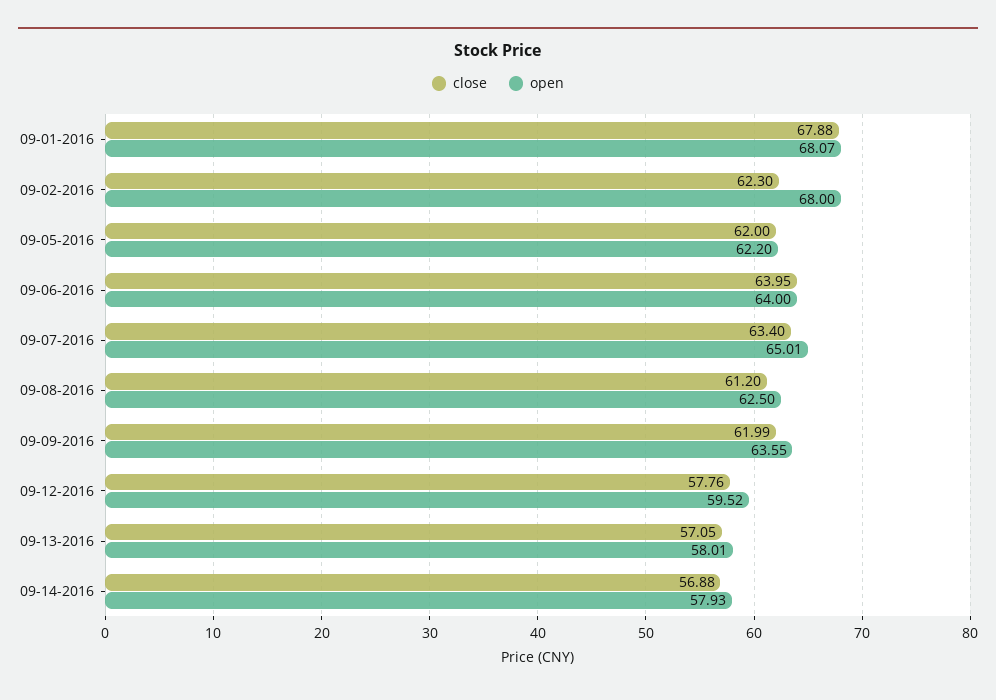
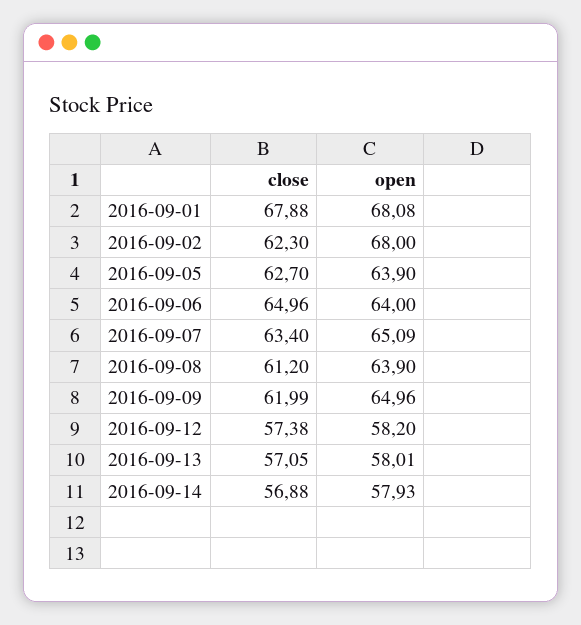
open, 09-01-2016: 68.07 -> 68.08
close, 09-05-2016: 62 -> 62.7
open, 09-05-2016: 62.2 -> 63.9
close, 09-06-2016: 63.95 -> 64.96
open, 09-07-2016: 65.01 -> 65.09
open, 09-08-2016: 62.5 -> 63.9
open, 09-09-2016: 63.55 -> 64.96
close, 09-12-2016: 57.76 -> 57.38
open, 09-12-2016: 59.52 -> 58.2

